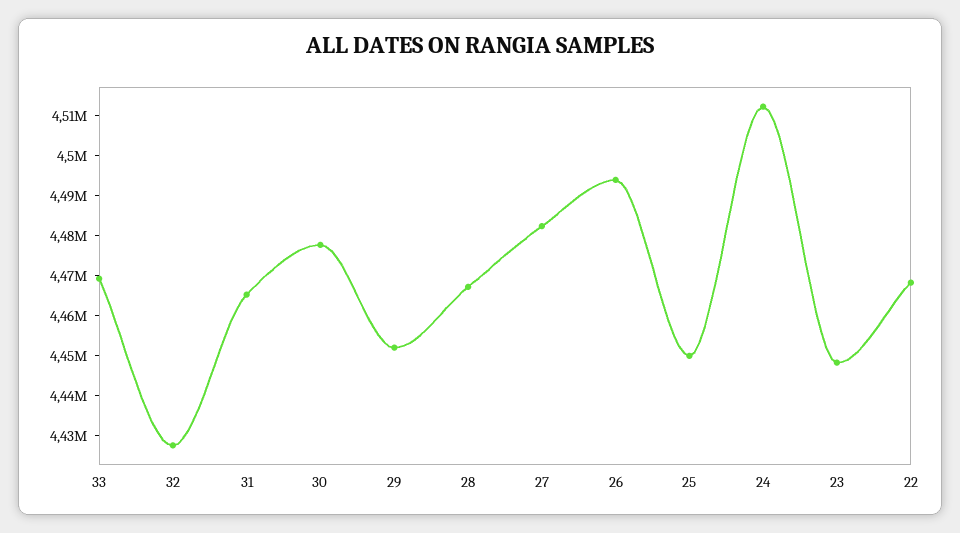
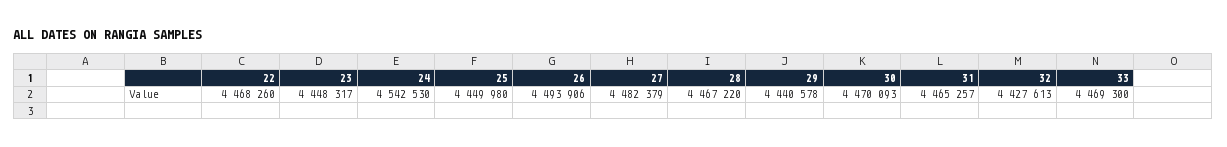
30: 4478000 -> 4470093
29: 4452000 -> 4440578
24: 4512000 -> 4542530

